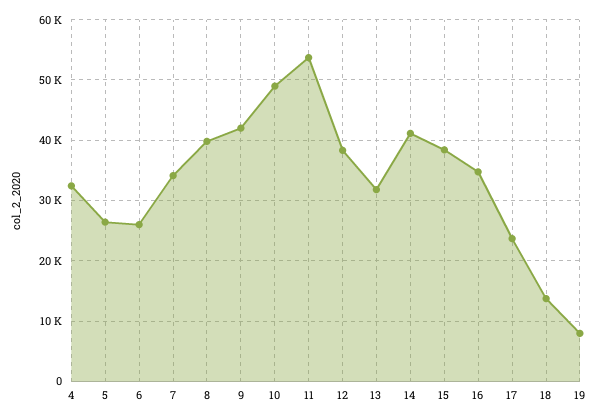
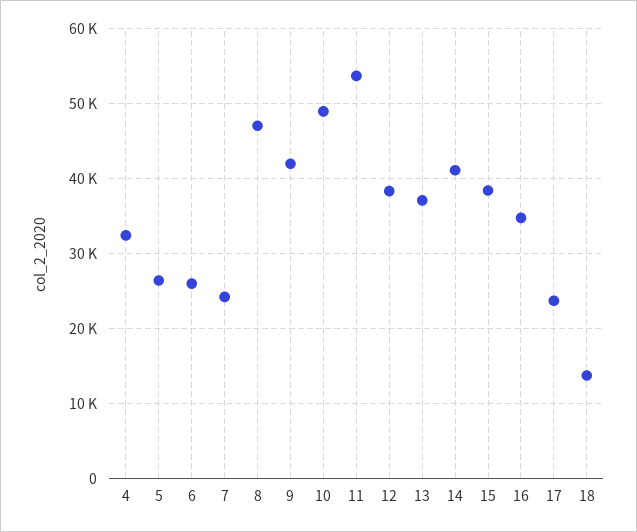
7: 34000 -> 24000
8: 40000 -> 47000
13: 32000 -> 37000
19: 8000 -> none

